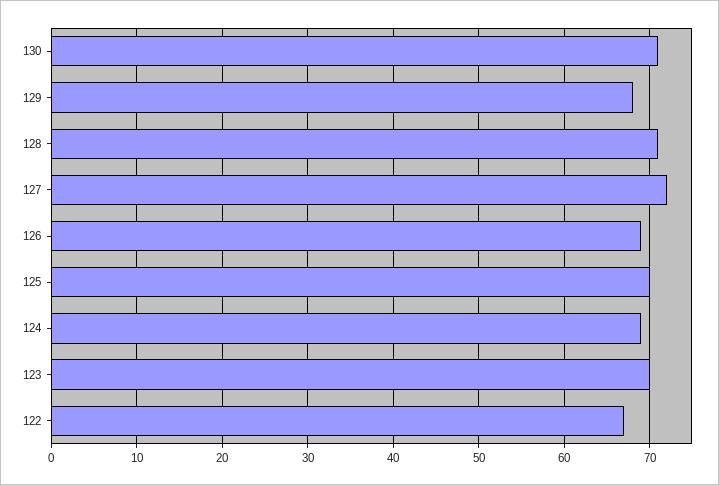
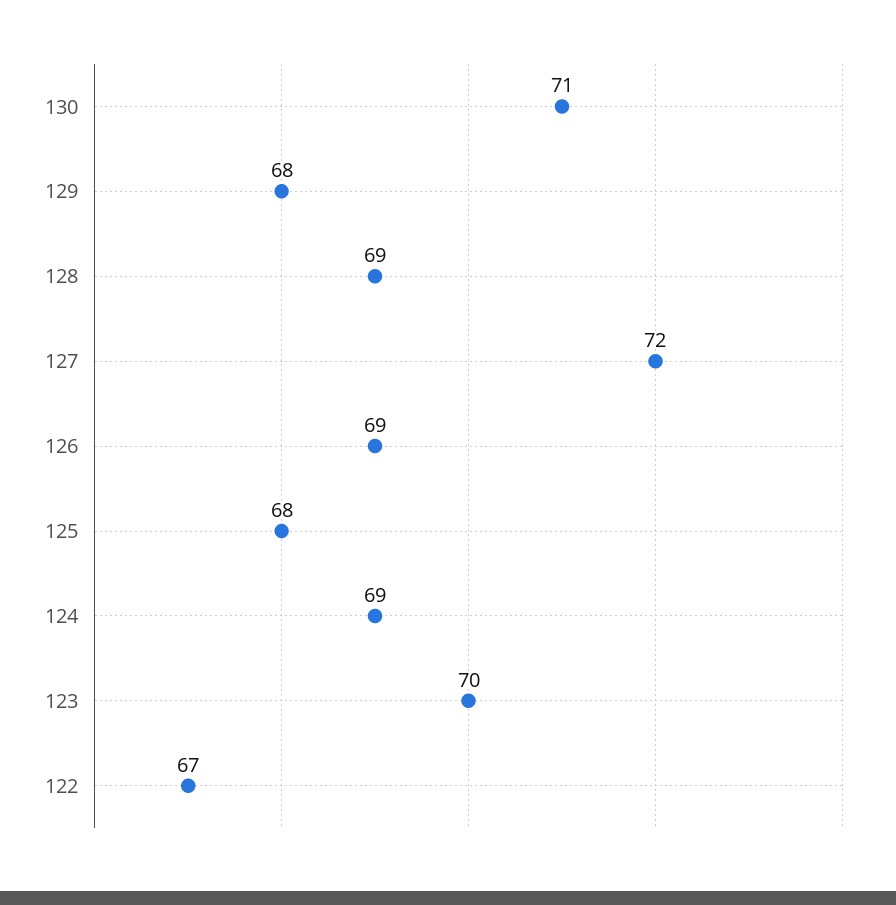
128: 71 -> 69
125: 70 -> 68

